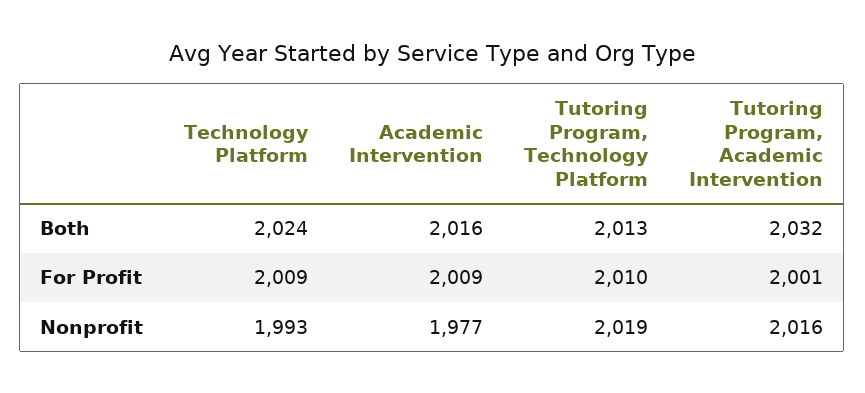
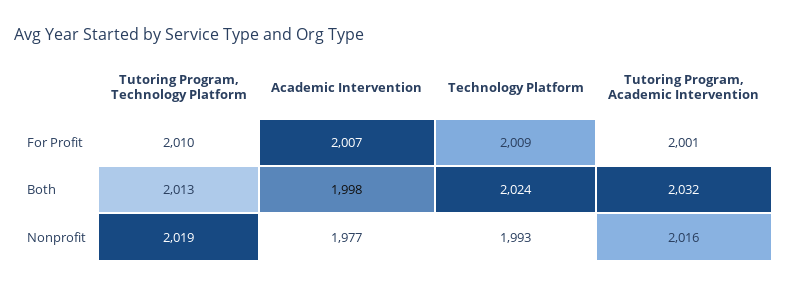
Academic Intervention, Both: 2016 -> 1998
Academic Intervention, For Profit: 2009 -> 2007

